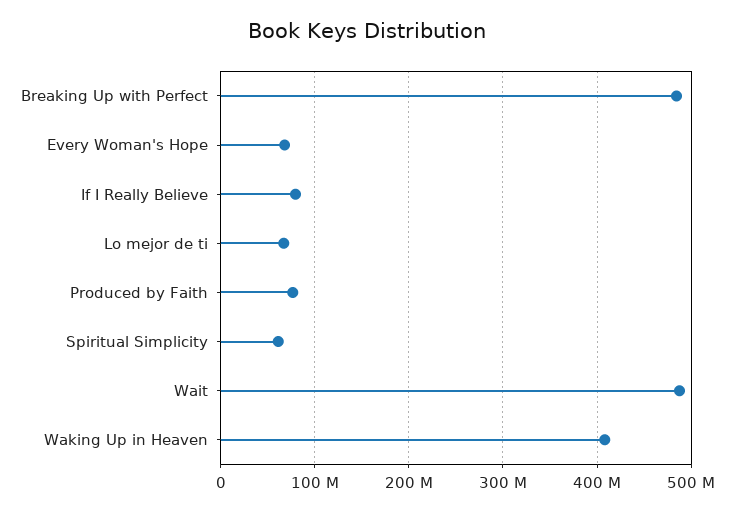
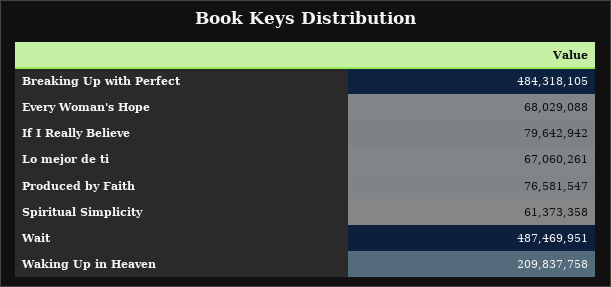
Waking Up in Heaven: 410000000 -> 209837758

